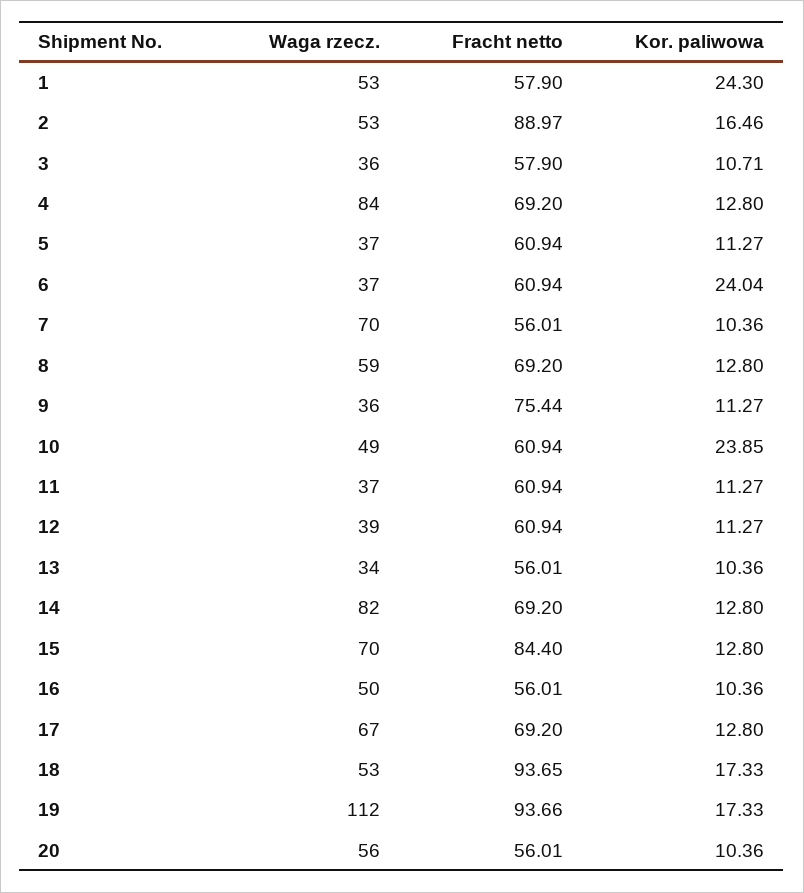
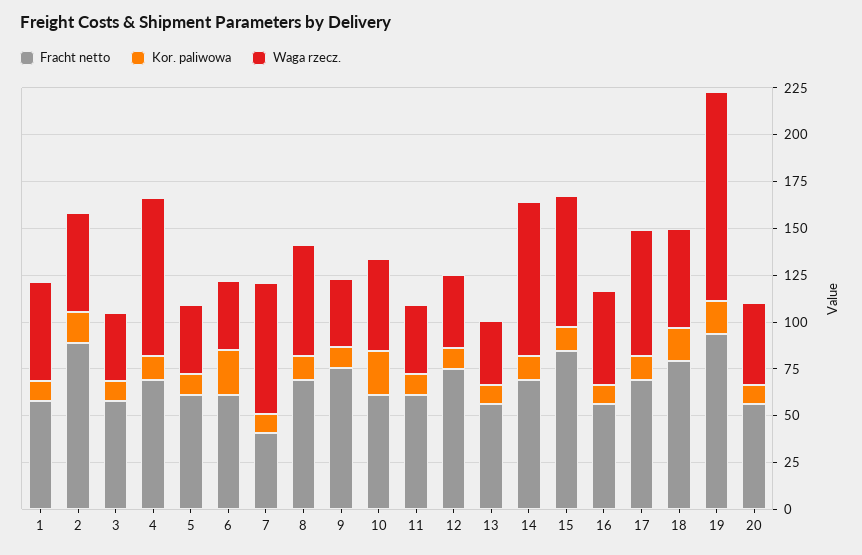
Kor. paliwowa, 1: 24.3 -> 10
Fracht netto, 7: 56.01 -> 40
Fracht netto, 12: 60.94 -> 75
Fracht netto, 18: 93.65 -> 80
Waga rzecz., 20: 56 -> 45

